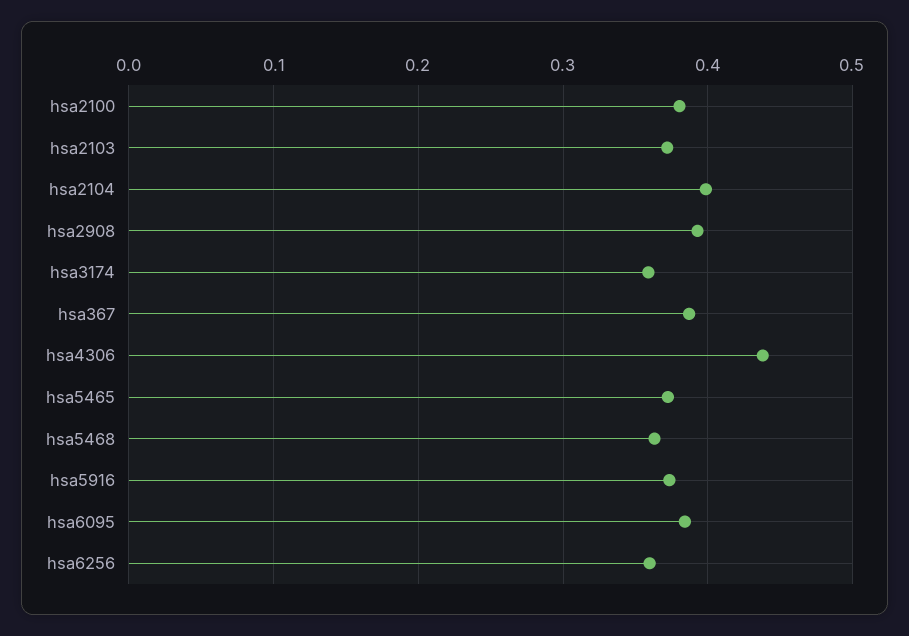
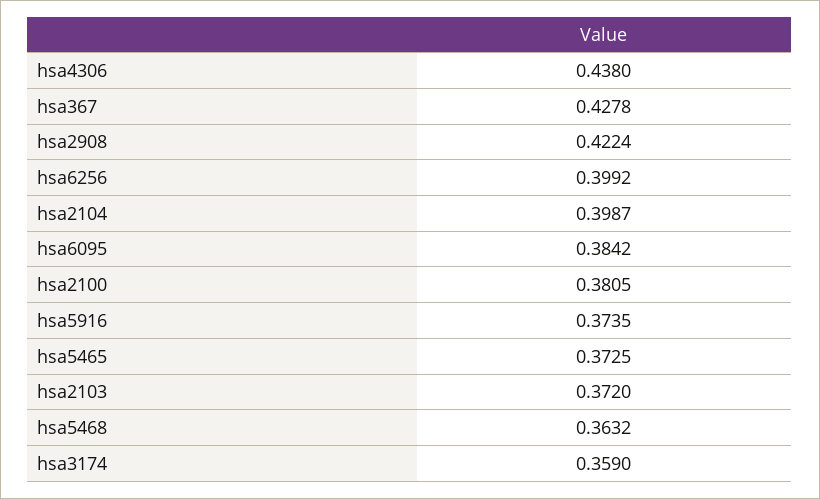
hsa2908: 0.39 -> 0.4224
hsa367: 0.39 -> 0.4278
hsa6256: 0.36 -> 0.3992

